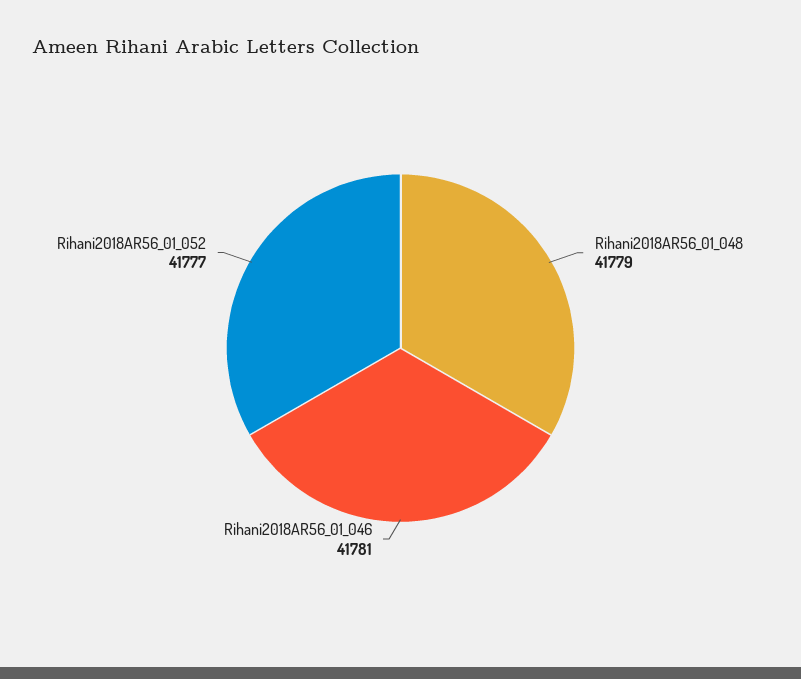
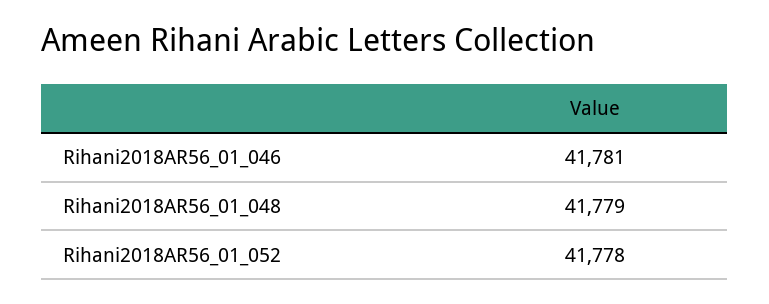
Rihani2018AR56_01_052: 41777 -> 41778

